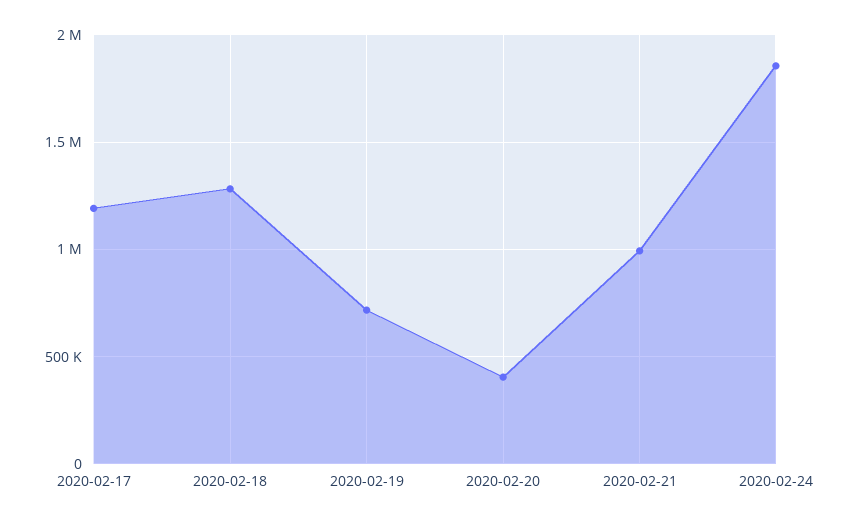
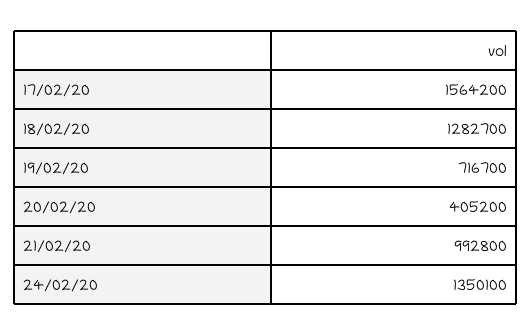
2020-02-17: 1200000 -> 1564200
2020-02-24: 1850000 -> 1350100

